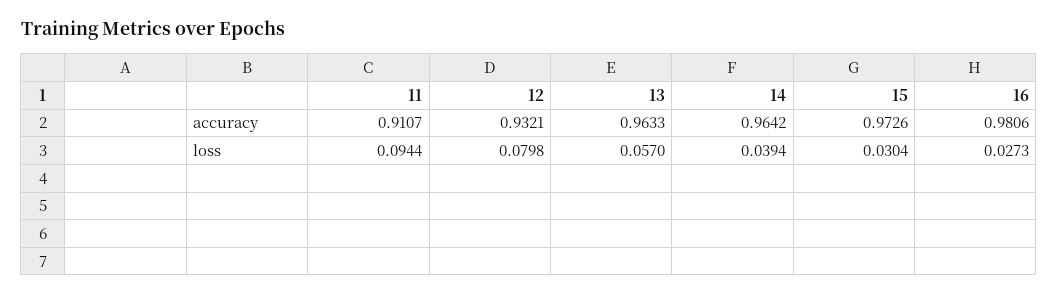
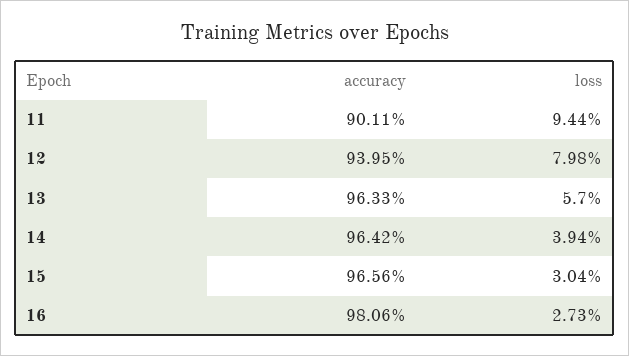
11, accuracy: 0.9107 -> 0.9011
12, accuracy: 0.9321 -> 0.9395
15, accuracy: 0.9726 -> 0.9656

